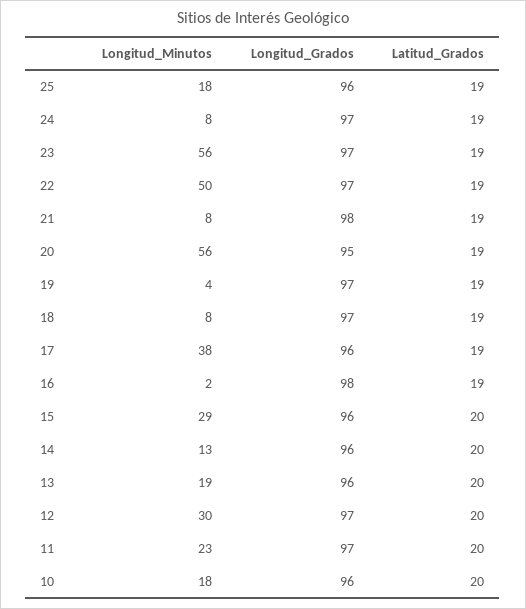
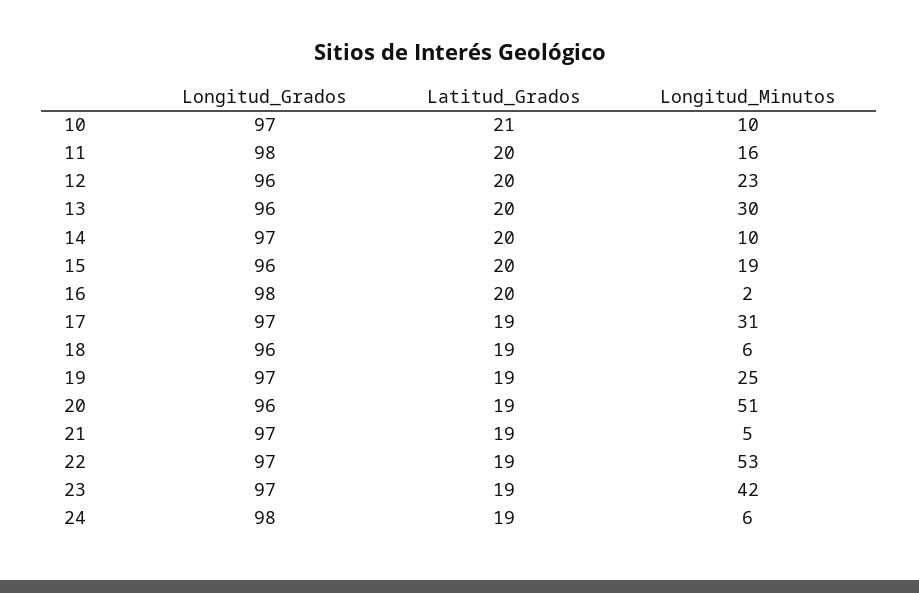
Longitud_Minutos, 25: 18 -> none
Longitud_Grados, 25: 96 -> none
Latitud_Grados, 25: 19 -> none
Longitud_Minutos, 24: 8 -> 6
Longitud_Grados, 24: 97 -> 98
Longitud_Minutos, 23: 56 -> 42
Longitud_Minutos, 22: 50 -> 53
Longitud_Minutos, 21: 8 -> 5
Longitud_Grados, 21: 98 -> 97
Longitud_Minutos, 20: 56 -> 51
Longitud_Grados, 20: 95 -> 96
Longitud_Minutos, 19: 4 -> 25
Longitud_Minutos, 18: 8 -> 6
Longitud_Grados, 18: 97 -> 96
Longitud_Minutos, 17: 38 -> 31
Longitud_Grados, 17: 96 -> 97
Latitud_Grados, 16: 19 -> 20
Longitud_Minutos, 15: 29 -> 19
Longitud_Minutos, 14: 13 -> 10
Longitud_Grados, 14: 96 -> 97
Longitud_Minutos, 13: 19 -> 30
Longitud_Minutos, 12: 30 -> 23
Longitud_Grados, 12: 97 -> 96
Longitud_Minutos, 11: 23 -> 16
Longitud_Grados, 11: 97 -> 98
Longitud_Minutos, 10: 18 -> 10
Longitud_Grados, 10: 96 -> 97
Latitud_Grados, 10: 20 -> 21

